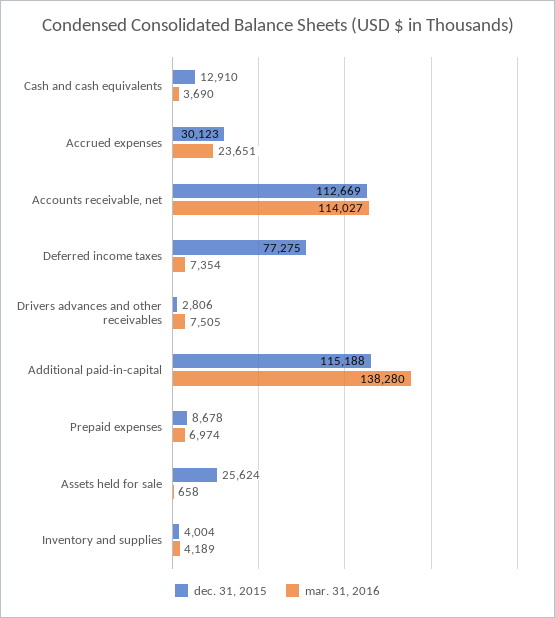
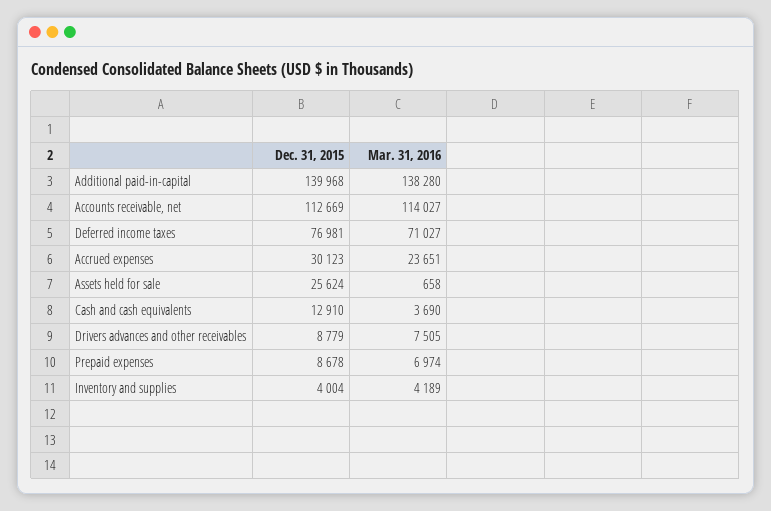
dec. 31, 2015, Deferred income taxes: 77275 -> 76981
mar. 31, 2016, Deferred income taxes: 7354 -> 71027
dec. 31, 2015, Drivers advances and other receivables: 2806 -> 8779
dec. 31, 2015, Additional paid-in-capital: 115188 -> 139968

